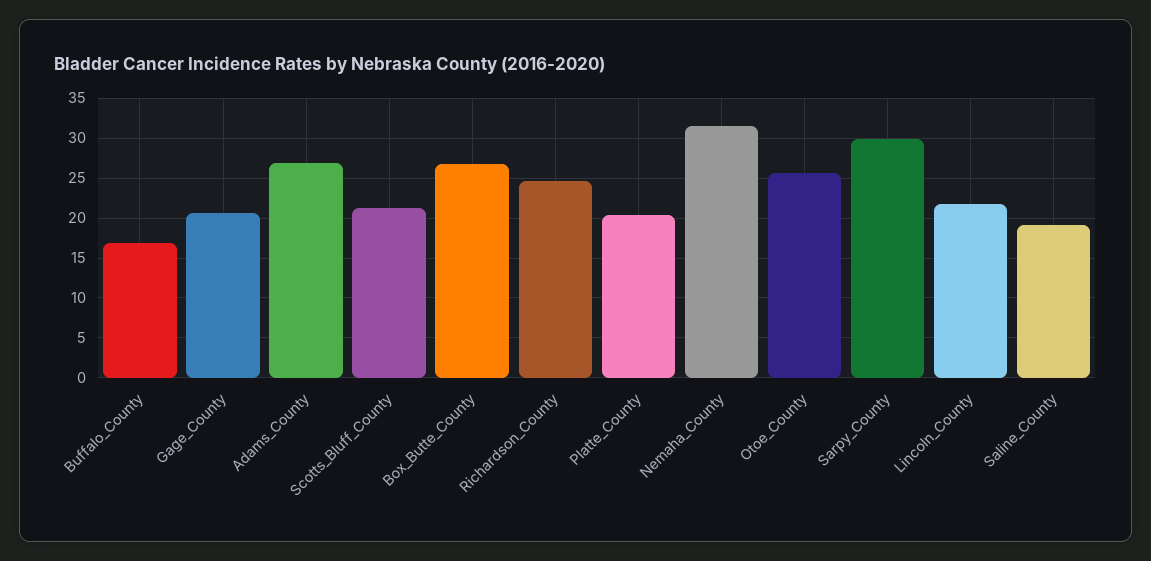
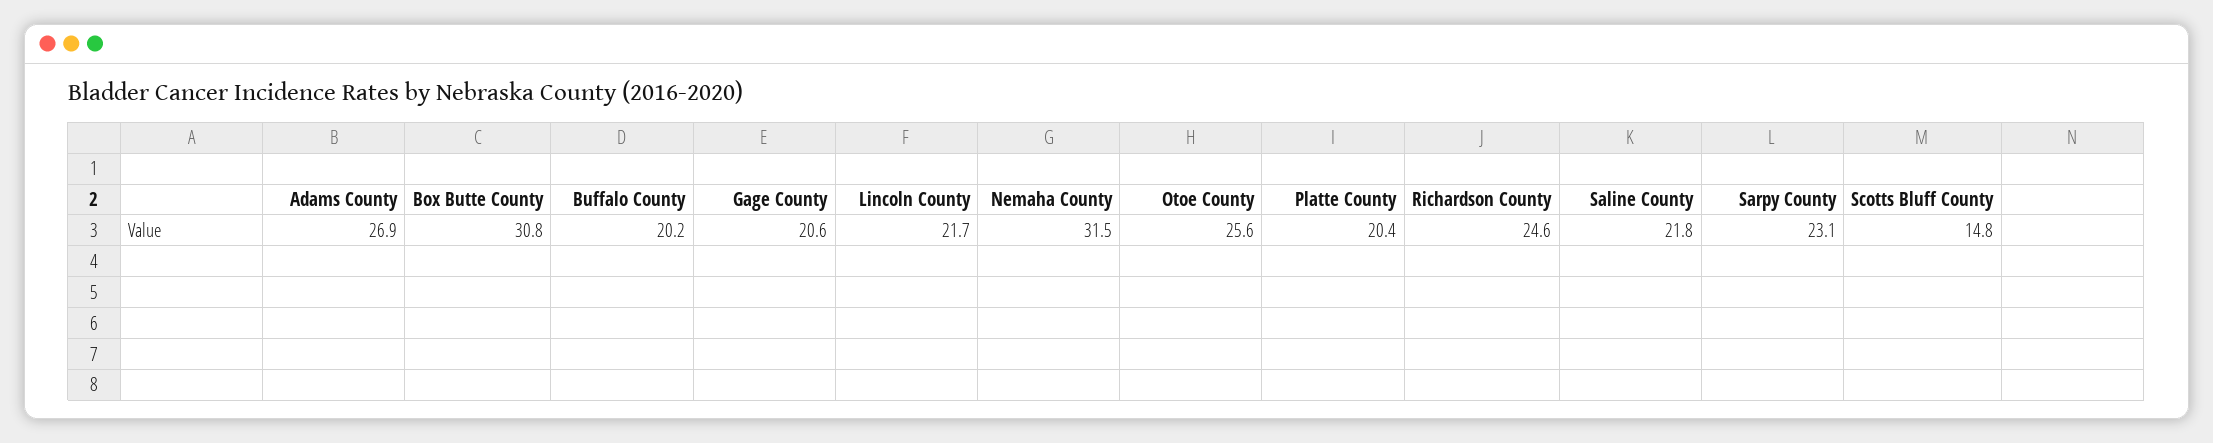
Buffalo_County: 17 -> 20.2
Scotts_Bluff_County: 21 -> 14.8
Box_Butte_County: 27 -> 30.8
Sarpy_County: 30 -> 23.1
Saline_County: 19 -> 21.8

